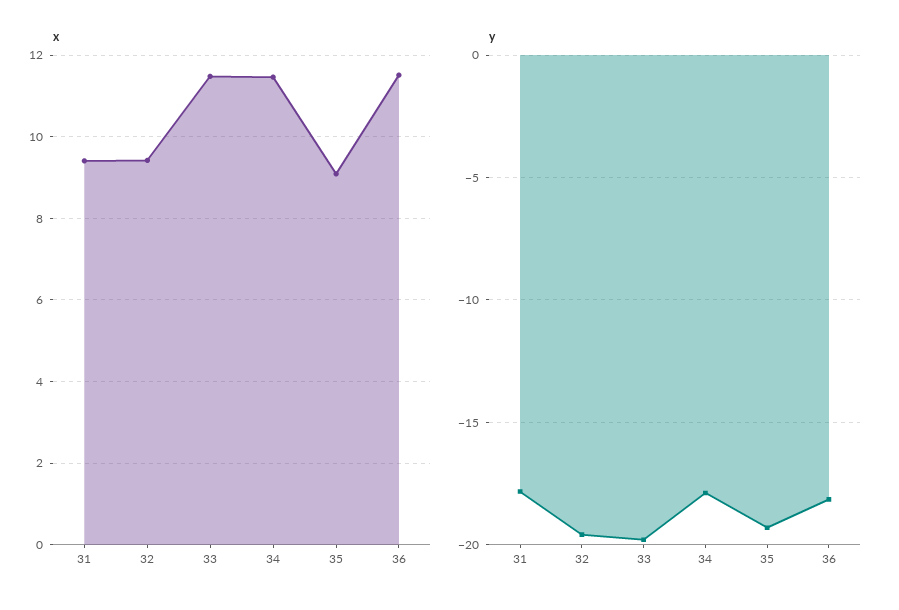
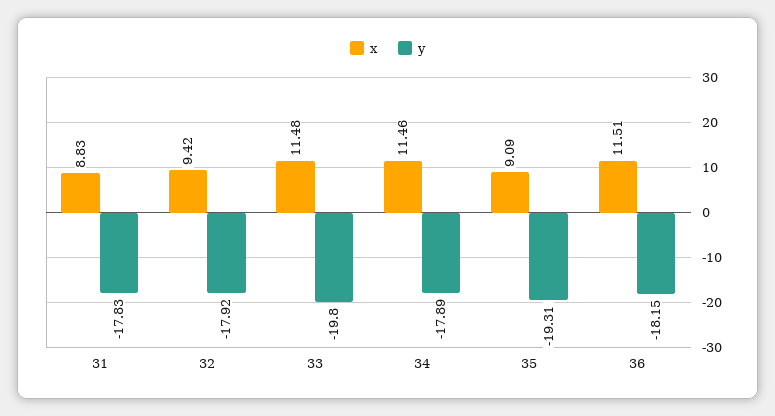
x, 31: 9.4 -> 8.83
y, 32: -19.5 -> -17.92

